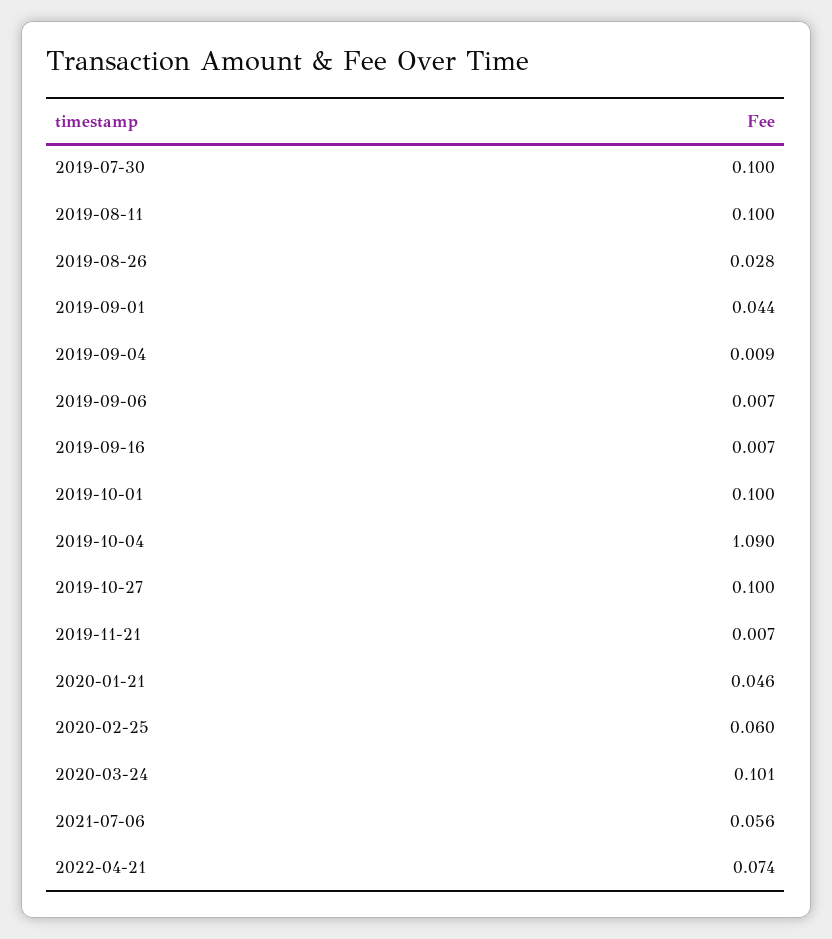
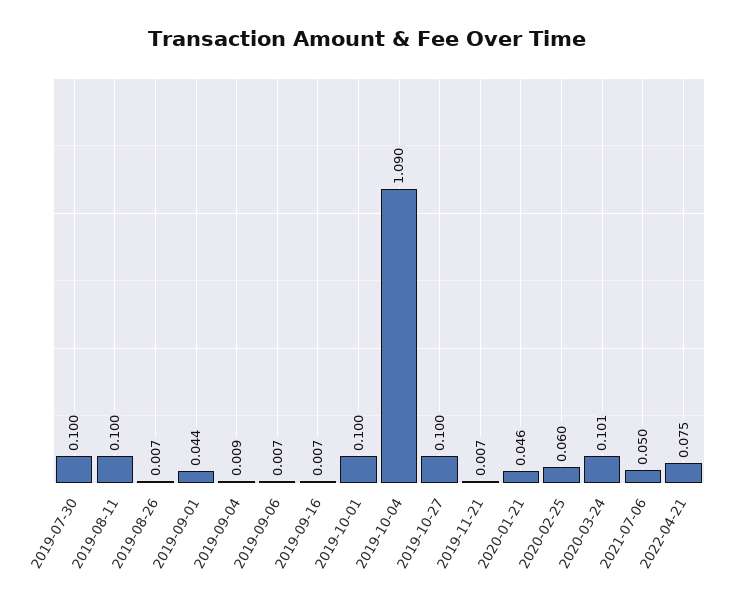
2019-08-26: 0.028 -> 0.007
2021-07-06: 0.056 -> 0.05
2022-04-21: 0.074 -> 0.075

